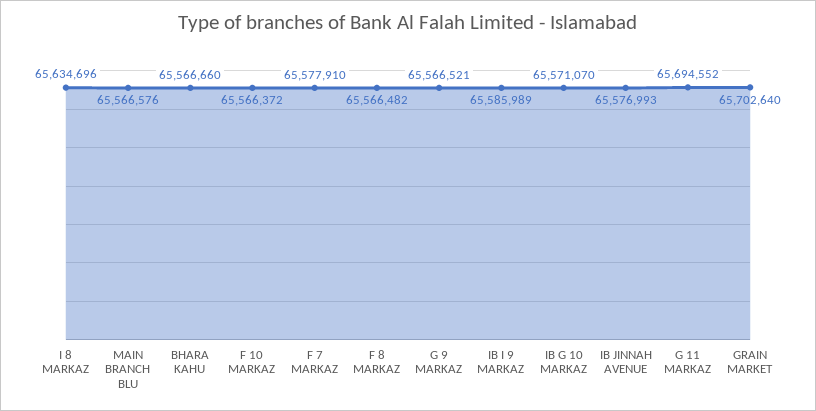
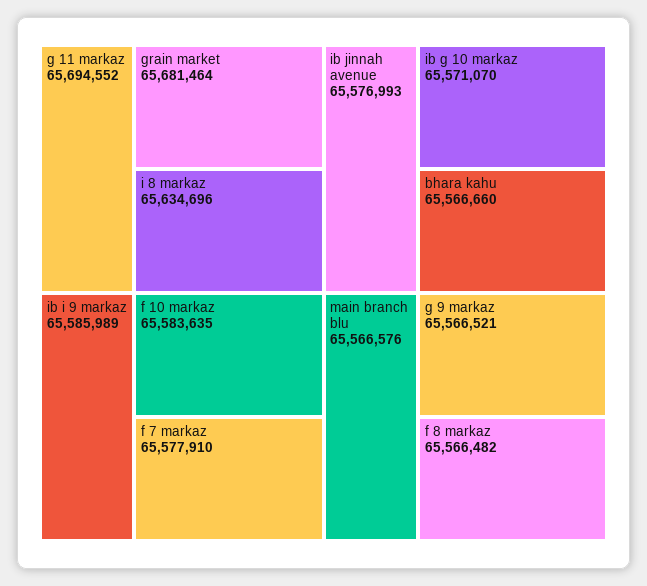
F 10 MARKAZ: 65566372 -> 65583635
GRAIN MARKET: 65702640 -> 65681464

